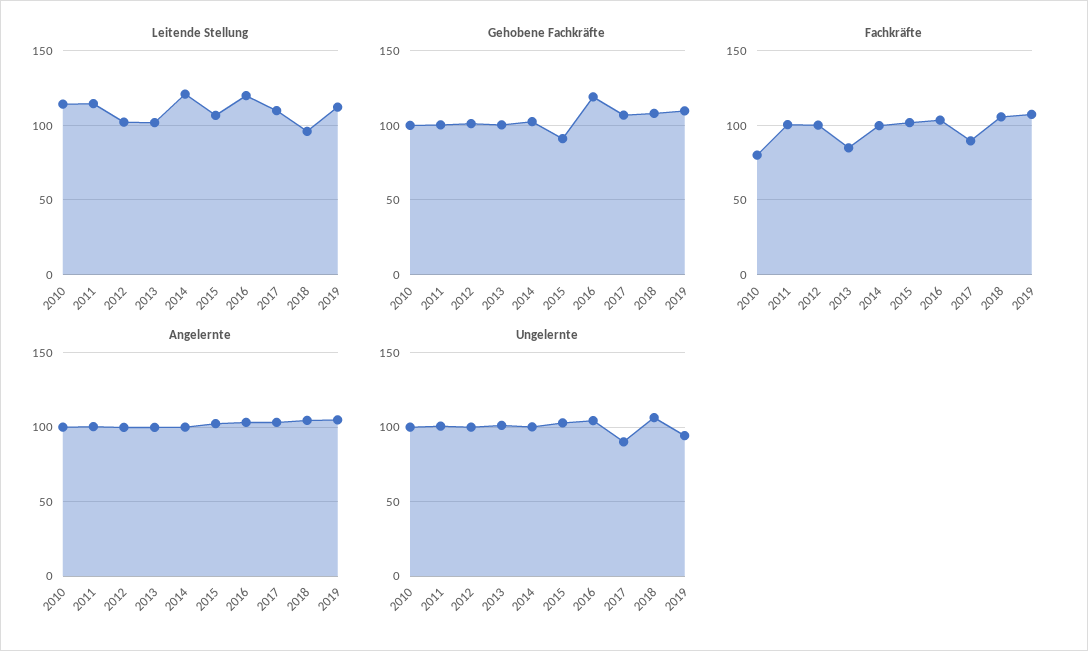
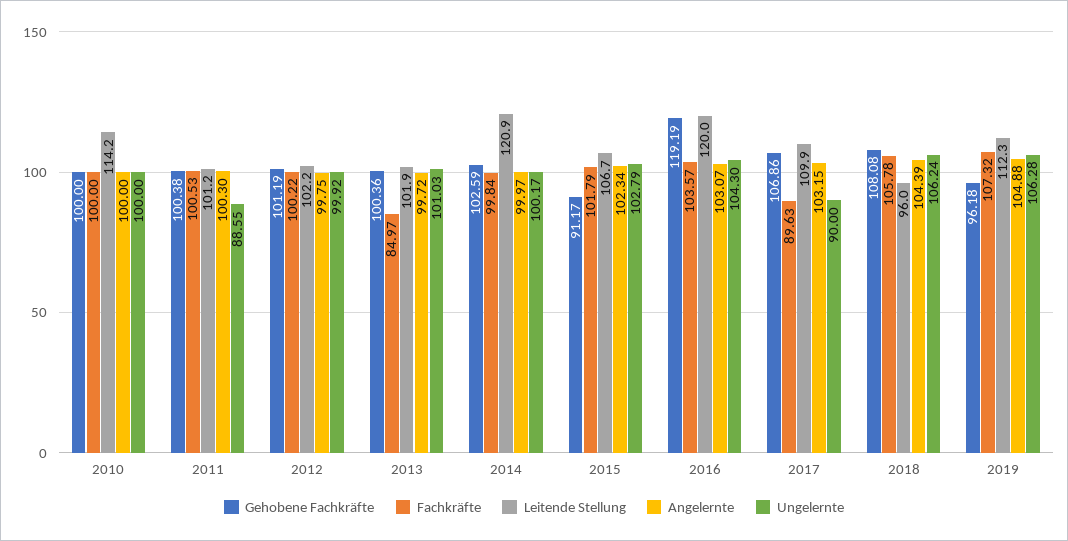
Leitende Stellung, 2011: 115 -> 101.2
Gehobene Fachkräfte, 2019: 110 -> 96.18
Fachkräfte, 2010: 80 -> 100
Ungelernte, 2011: 100 -> 88.55
Ungelernte, 2019: 95 -> 106.28

